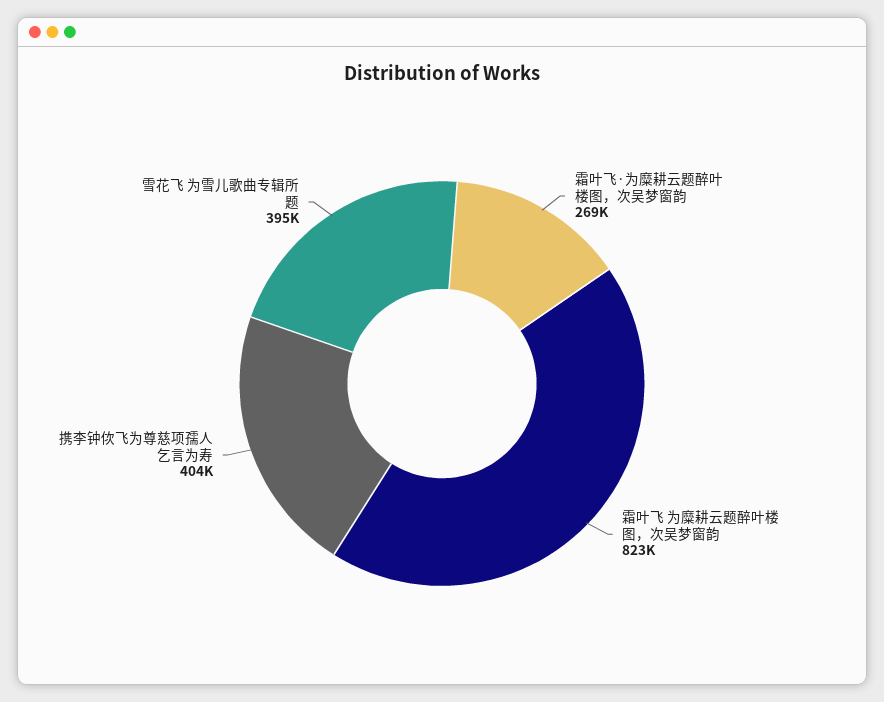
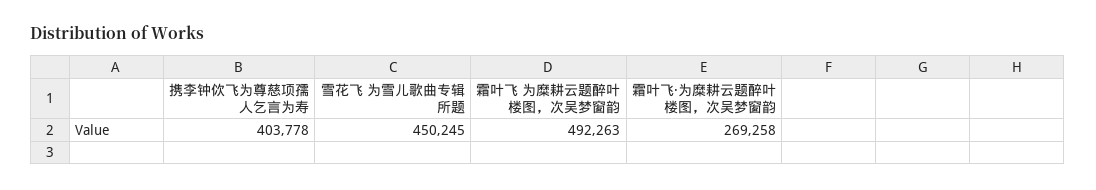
霜叶飞 为糜耕云题醉叶楼图，次吴梦窗韵: 823000 -> 492263
雪花飞 为雪儿歌曲专辑所题: 395000 -> 450245

